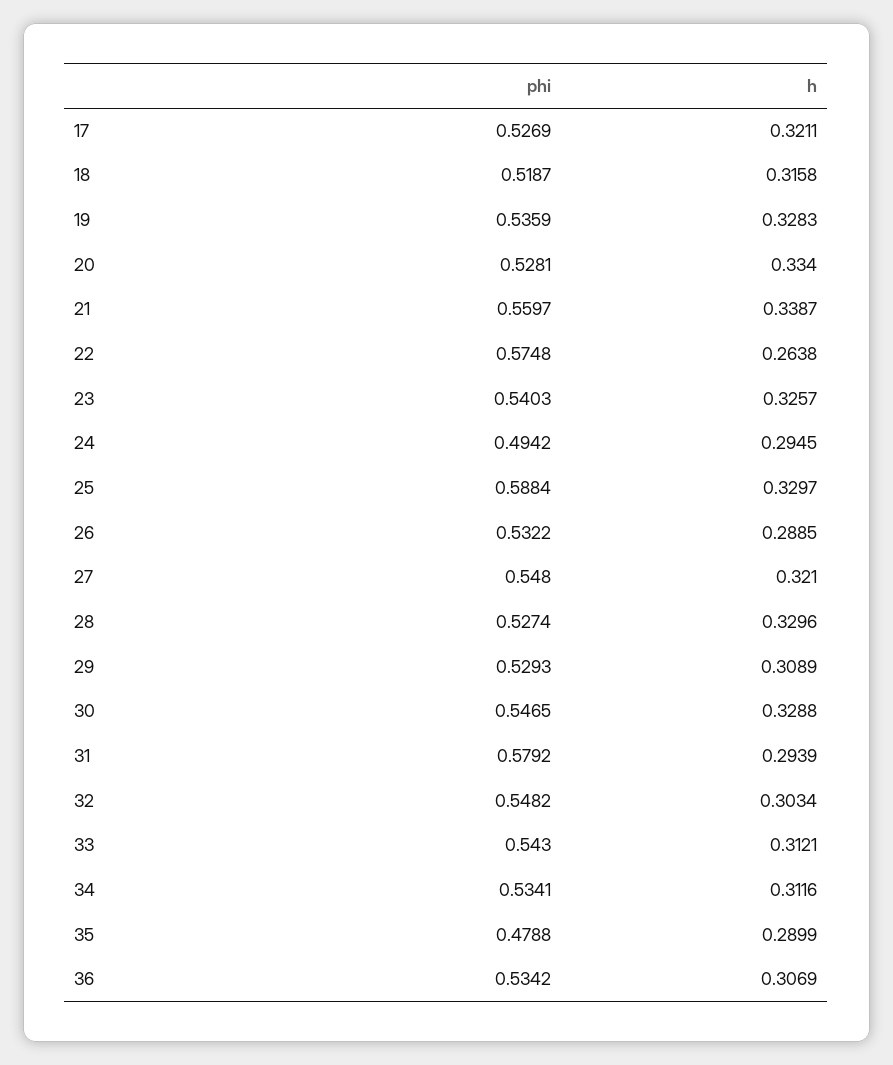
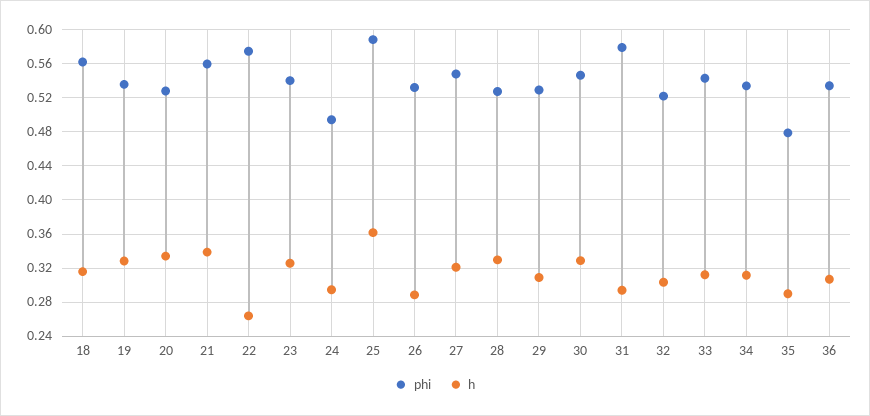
phi, 17: 0.5269 -> none
h, 17: 0.3211 -> none
phi, 18: 0.5187 -> 0.56
h, 25: 0.3297 -> 0.36
phi, 32: 0.5482 -> 0.52

